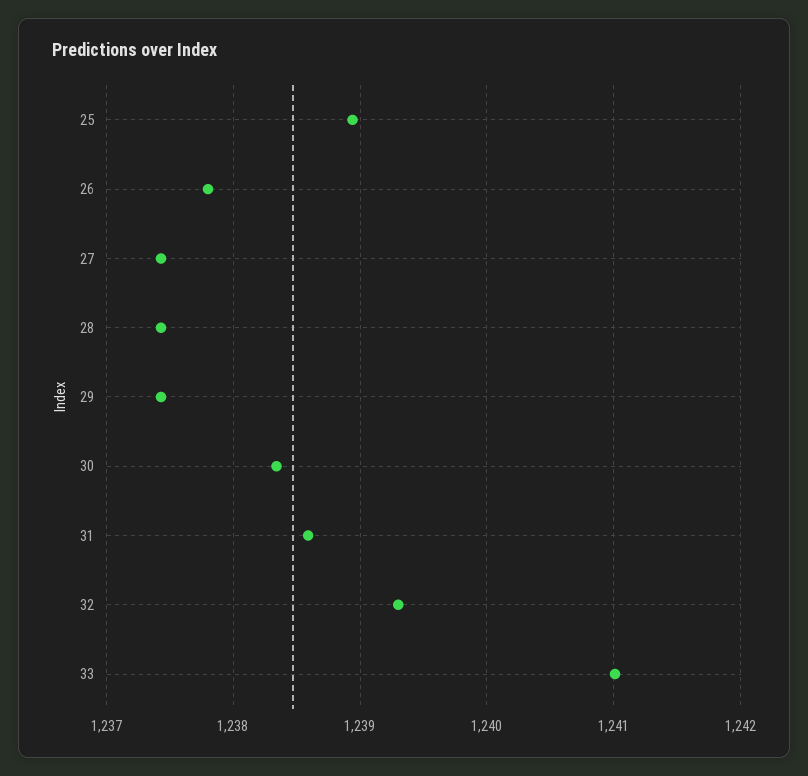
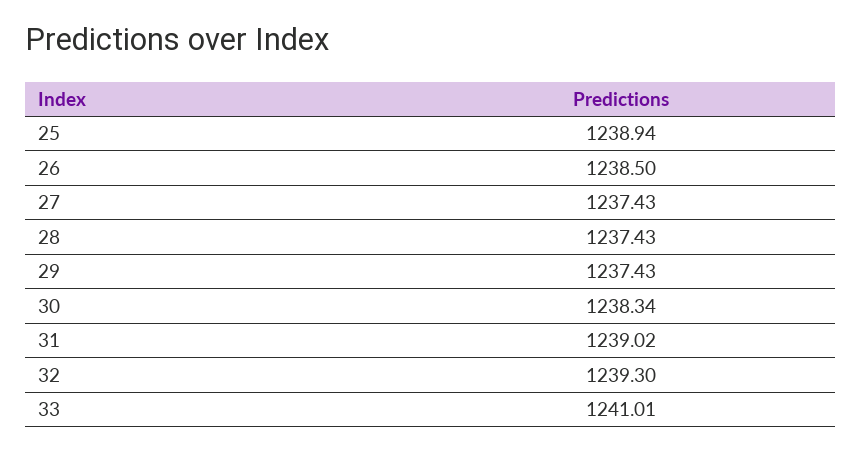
26: 1237.8 -> 1238.5
31: 1238.6 -> 1239.02

